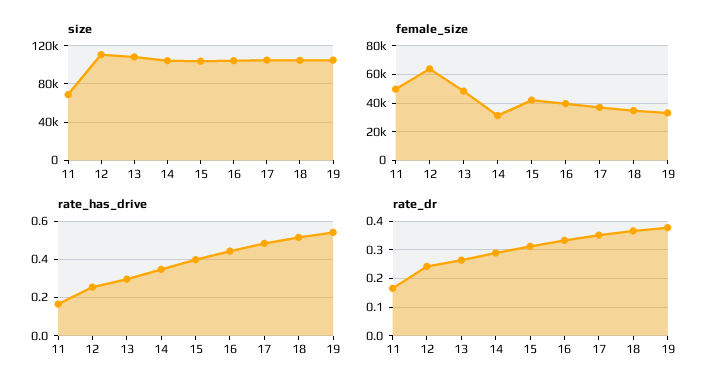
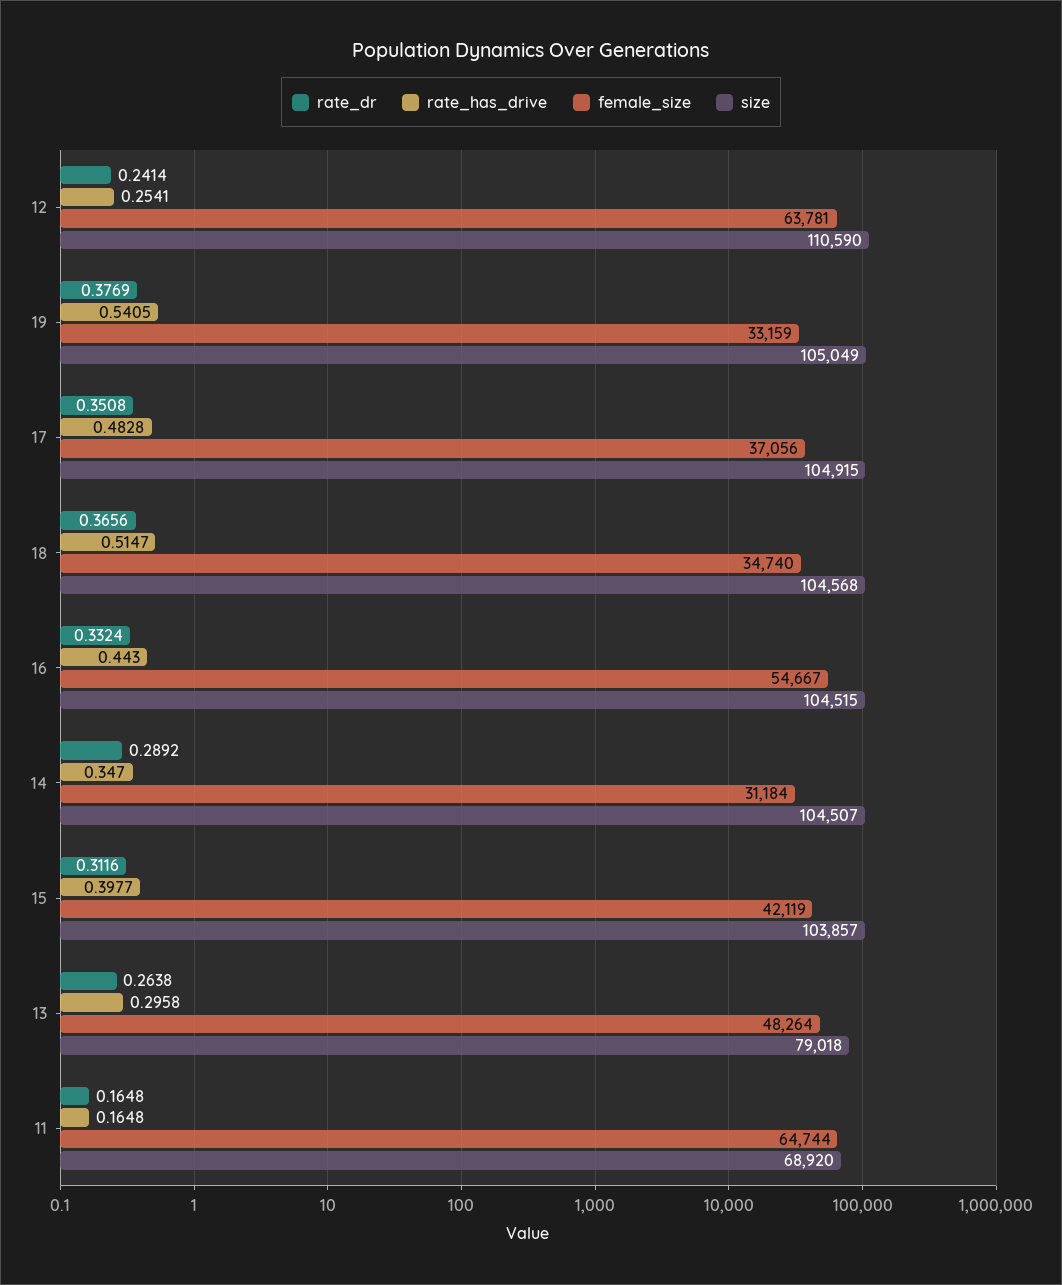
size, 13: 110000 -> 79018
female_size, 11: 50000 -> 64744
female_size, 16: 40000 -> 54667

